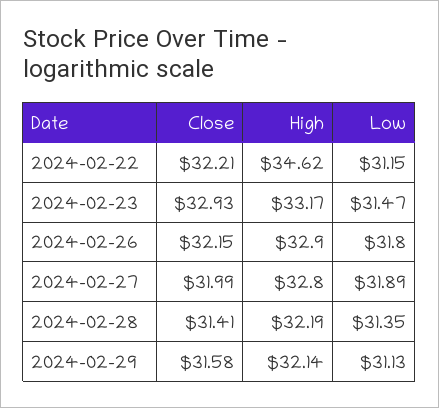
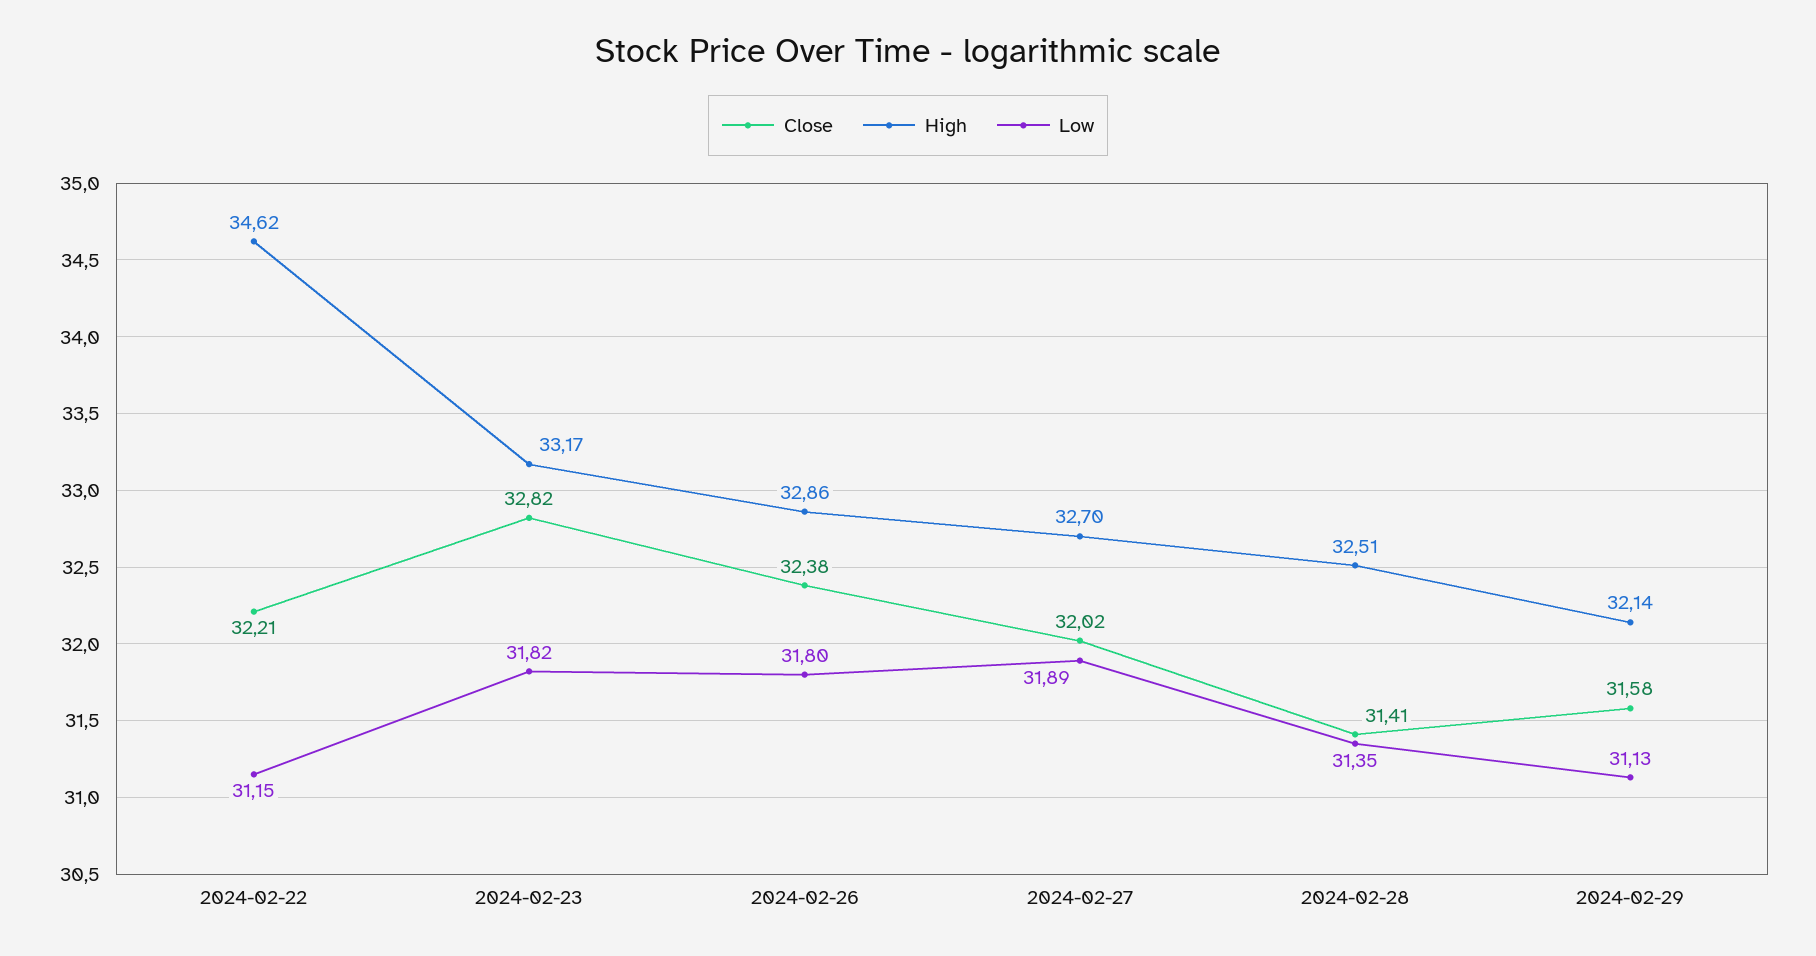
Close, 2024-02-23: 32.93 -> 32.82
Low, 2024-02-23: 31.47 -> 31.82
Close, 2024-02-26: 32.15 -> 32.38
High, 2024-02-26: 32.9 -> 32.86
Close, 2024-02-27: 31.99 -> 32.02
High, 2024-02-27: 32.8 -> 32.7
High, 2024-02-28: 32.19 -> 32.51

